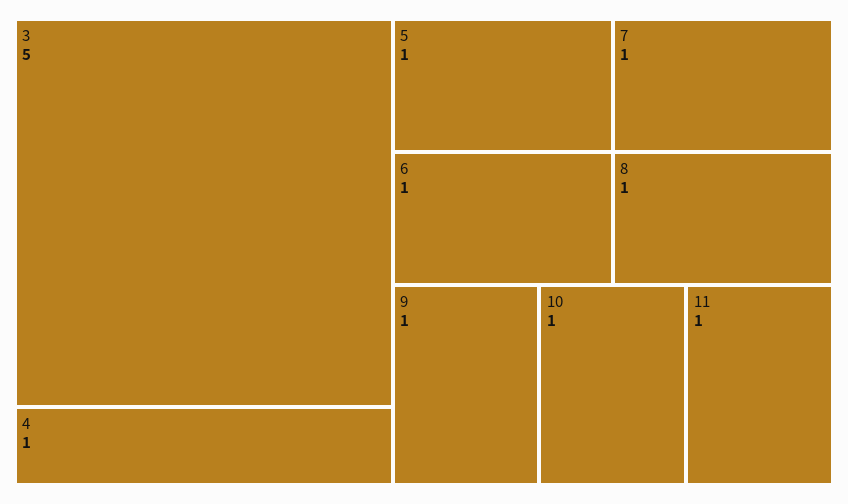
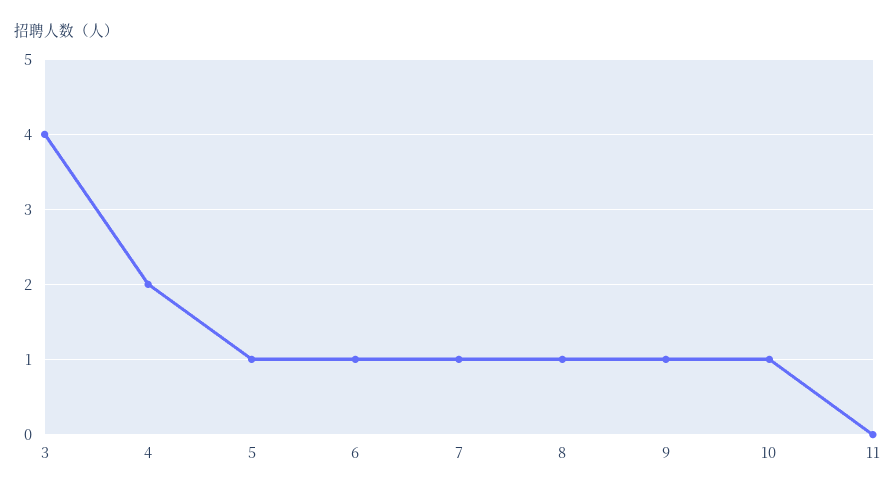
3: 5 -> 4
4: 1 -> 2
11: 1 -> 0

